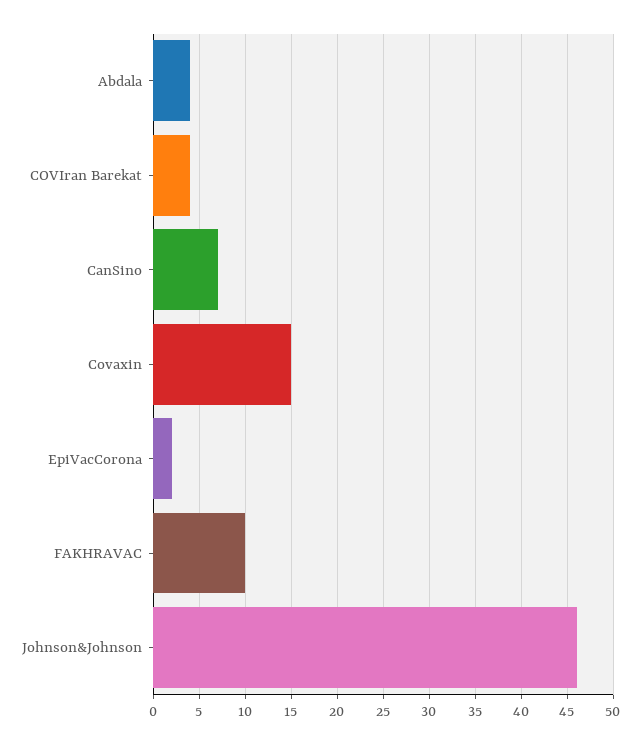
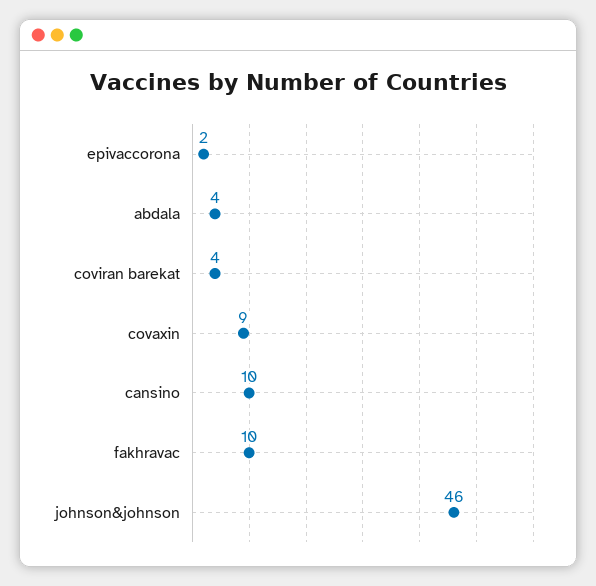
CanSino: 7 -> 10
Covaxin: 15 -> 9

